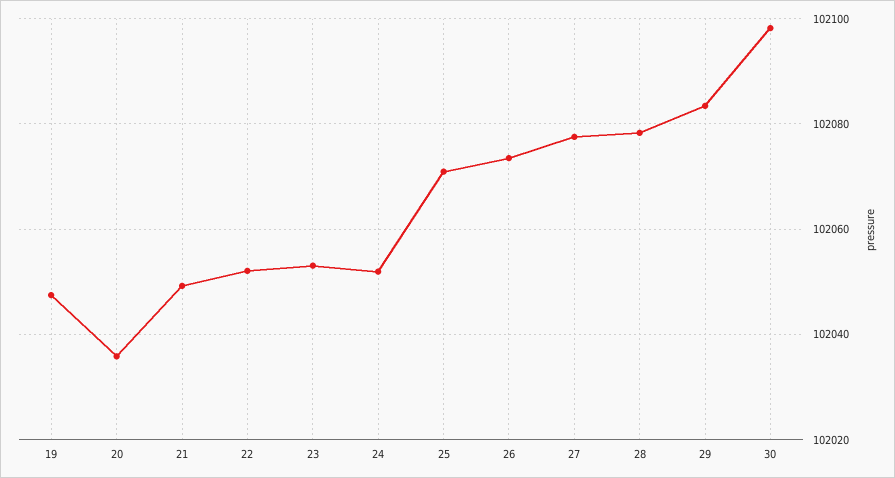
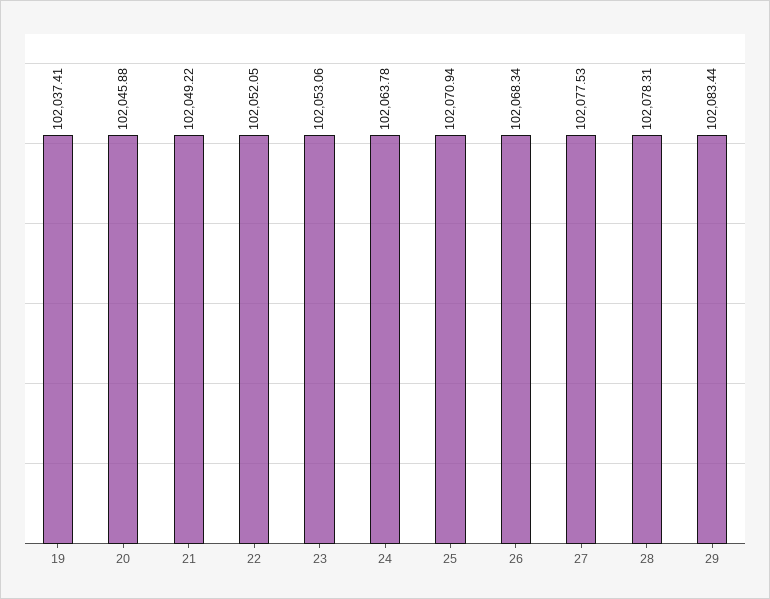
19: 102048 -> 102037.41
20: 102036 -> 102045.88
24: 102052 -> 102063.78
26: 102074 -> 102068.34
30: 102098 -> none

